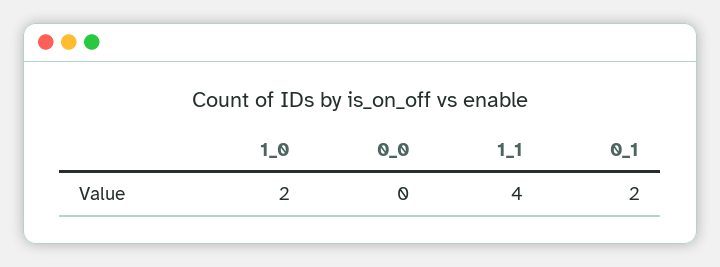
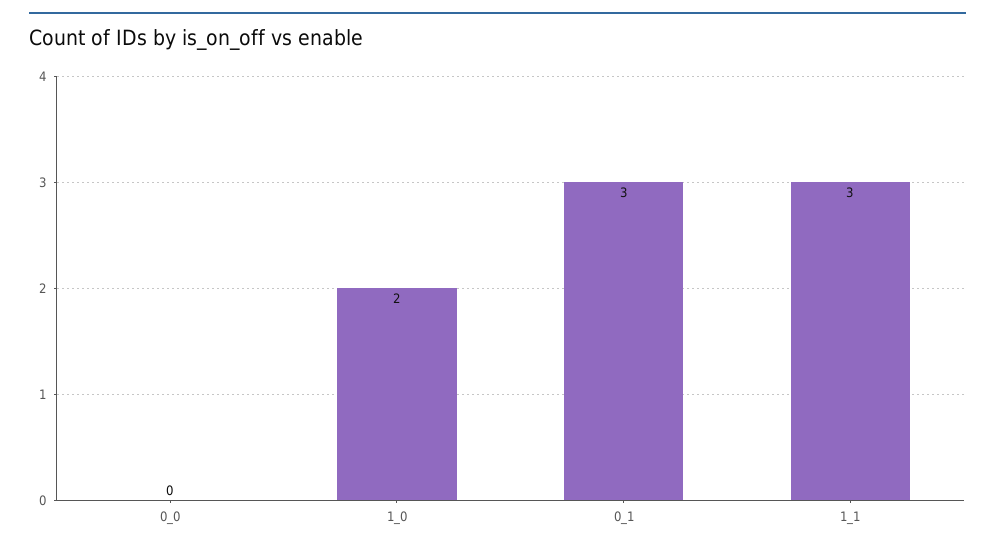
1_1: 4 -> 3
0_1: 2 -> 3

